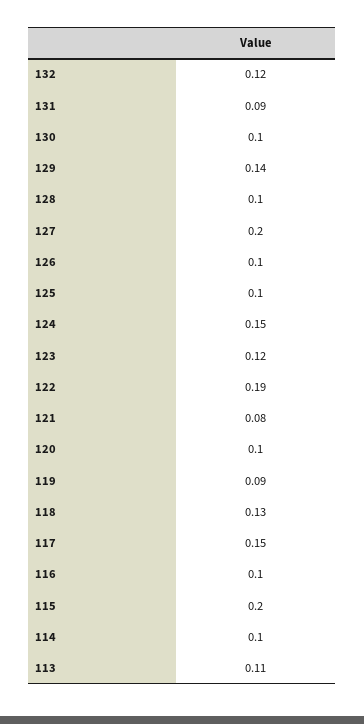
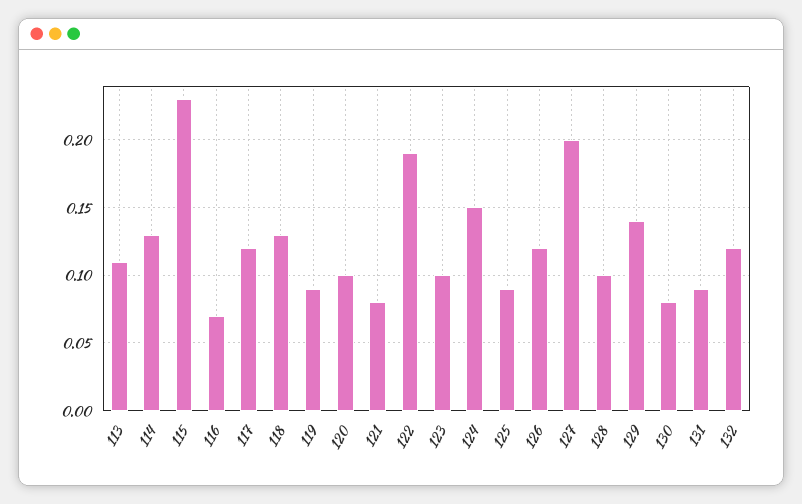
130: 0.1 -> 0.08
126: 0.1 -> 0.12
125: 0.1 -> 0.09
123: 0.12 -> 0.1
117: 0.15 -> 0.12
116: 0.1 -> 0.07
115: 0.2 -> 0.23
114: 0.1 -> 0.13

